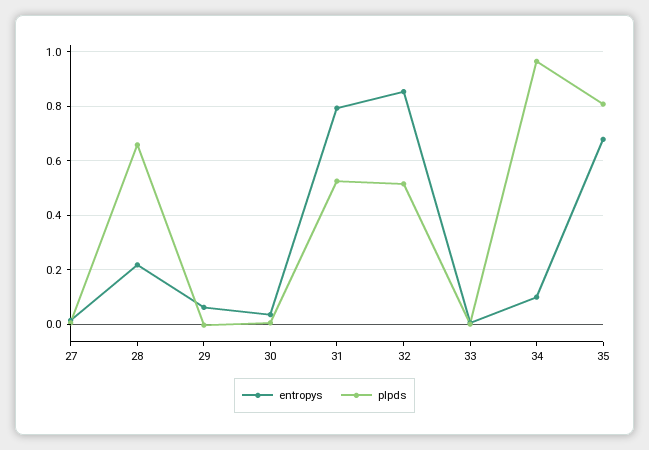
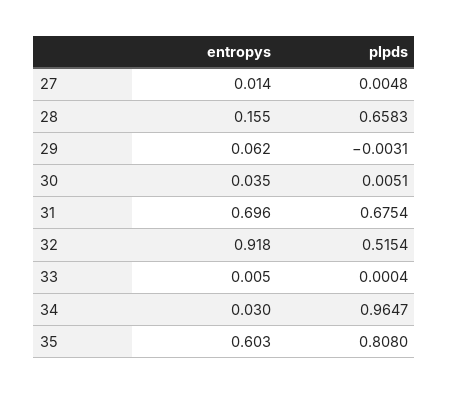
entropys, 28: 0.225 -> 0.155
entropys, 31: 0.8 -> 0.696
plpds, 31: 0.525 -> 0.6754
entropys, 32: 0.85 -> 0.918
entropys, 34: 0.1 -> 0.03
entropys, 35: 0.675 -> 0.603

